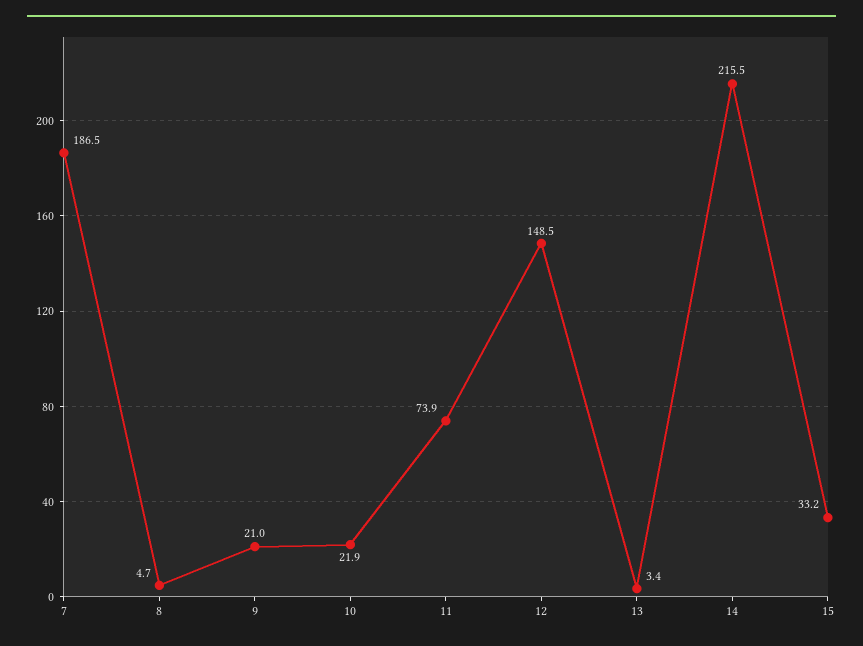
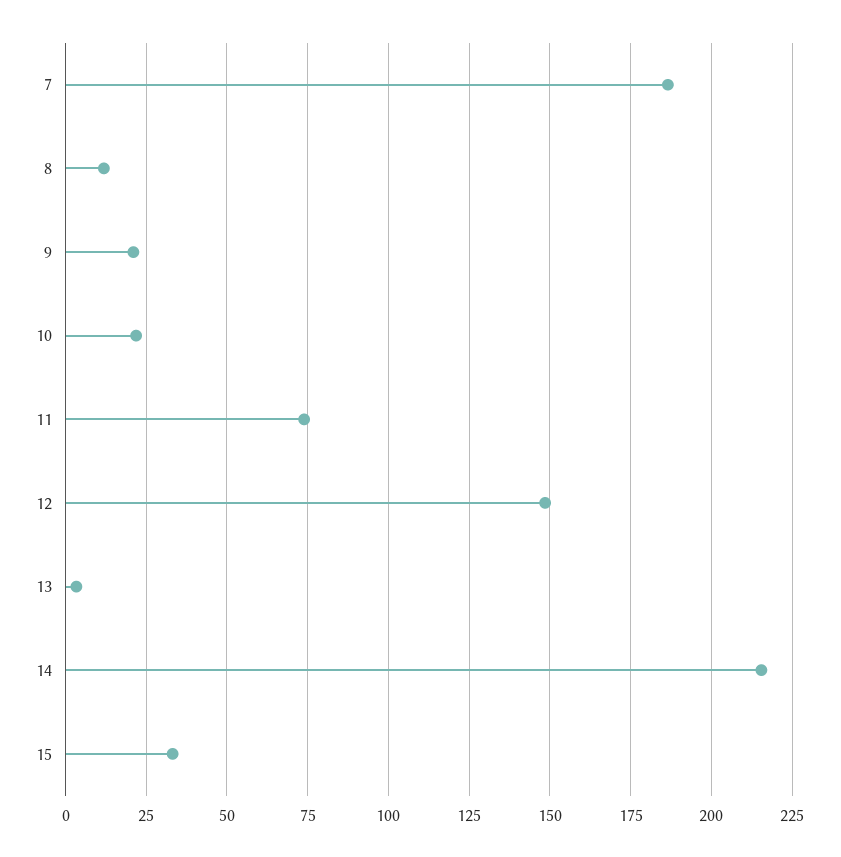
8: 4.7 -> 12.5

